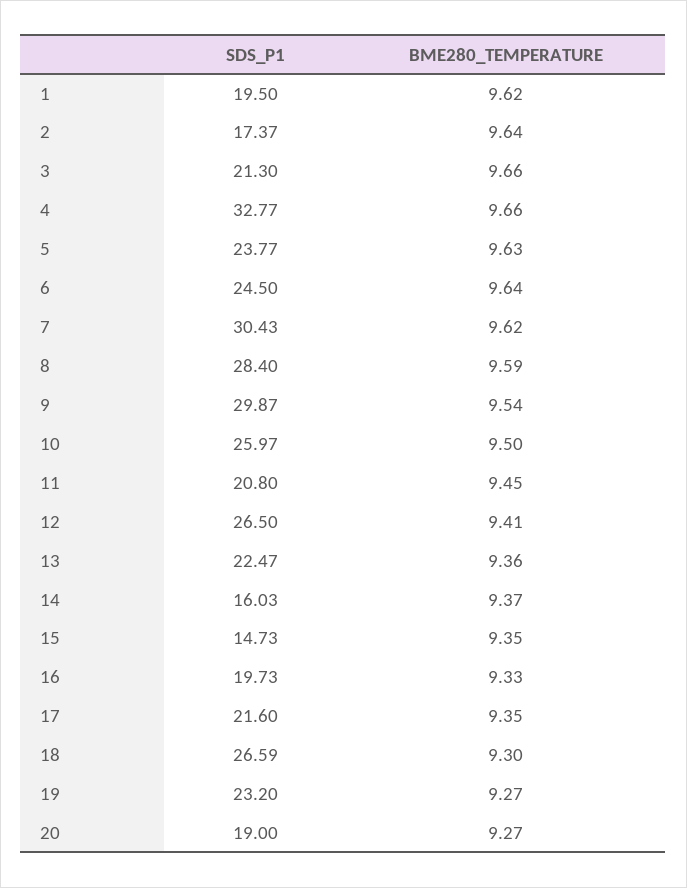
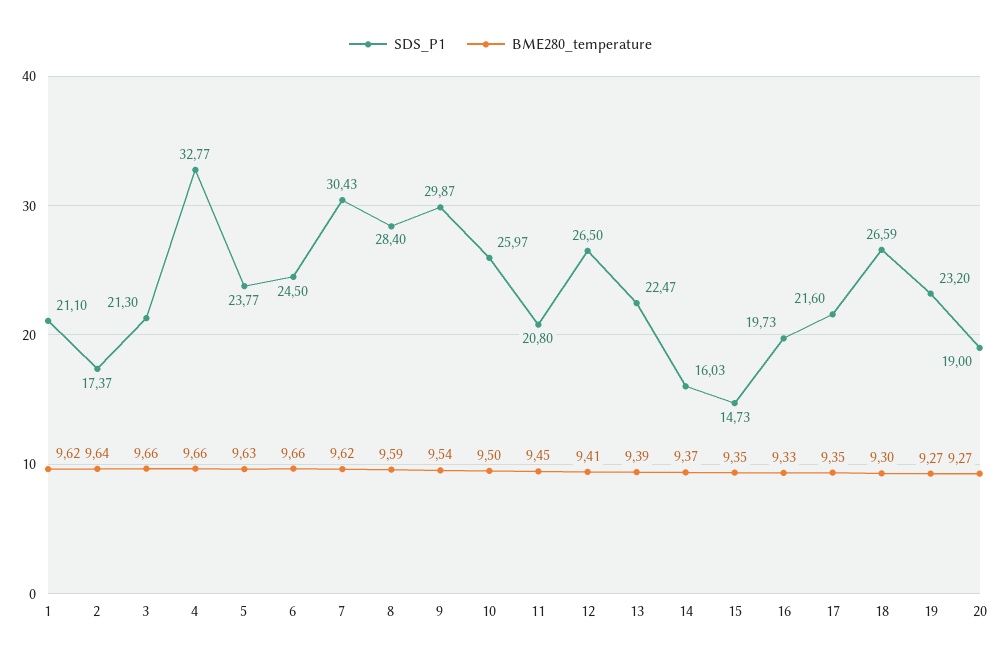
SDS_P1, 1: 19.5 -> 21.1
BME280_TEMPERATURE, 6: 9.64 -> 9.66
BME280_TEMPERATURE, 13: 9.36 -> 9.39

